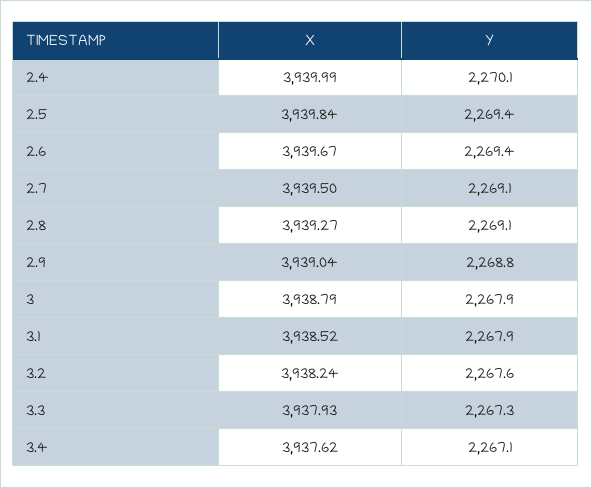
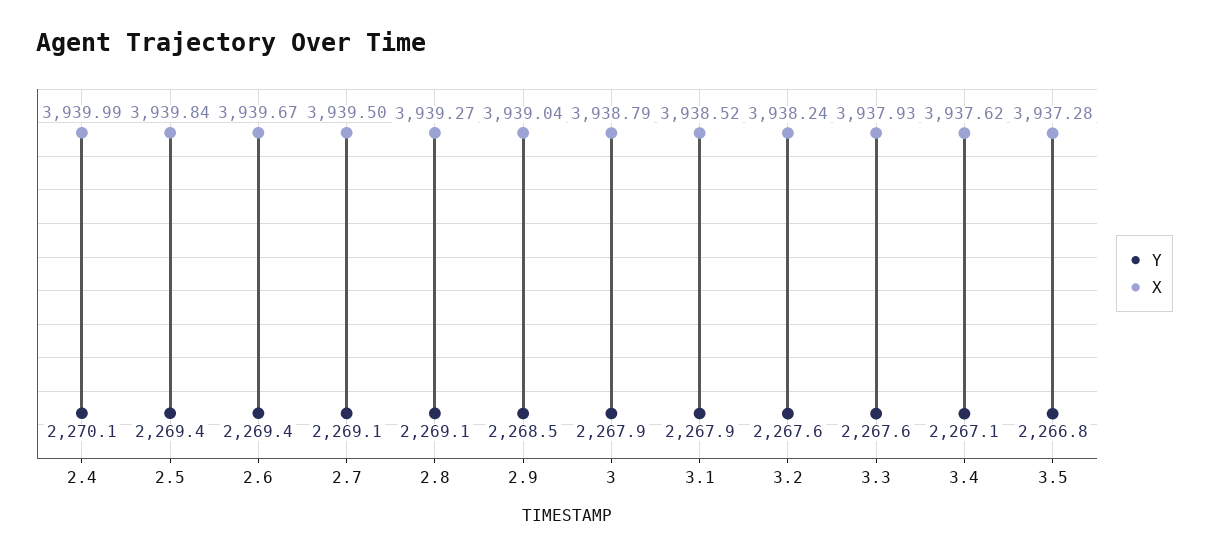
Y, 2.9: 2268.8 -> 2268.5
Y, 3.3: 2267.3 -> 2267.6
Y, 3.5: none -> 2266.8
X, 3.5: none -> 3937.28

